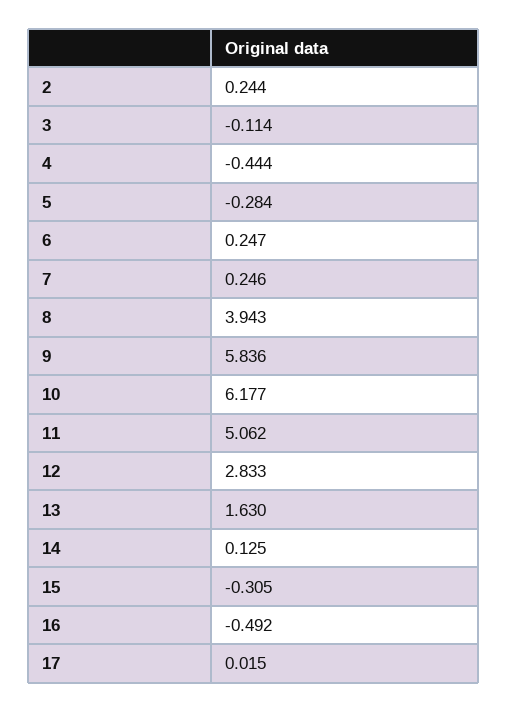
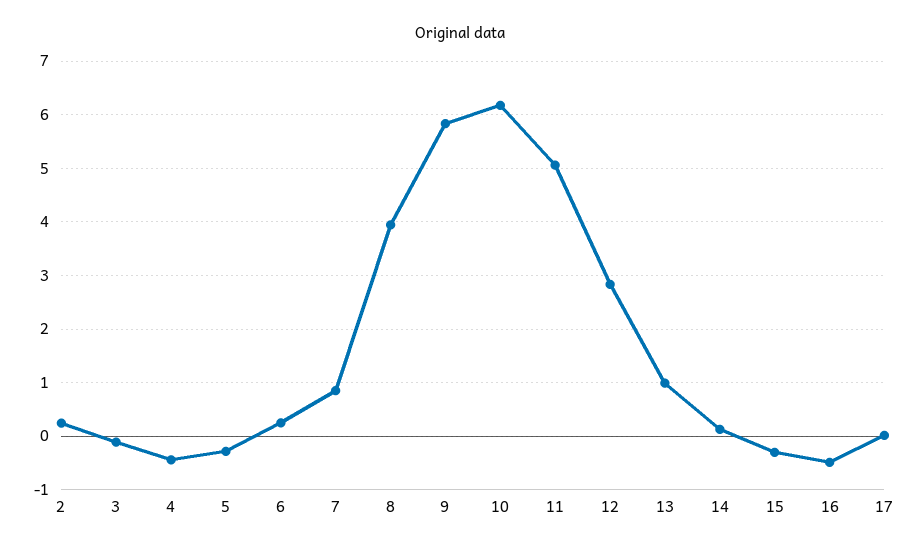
7: 0.246 -> 0.8
13: 1.63 -> 1

